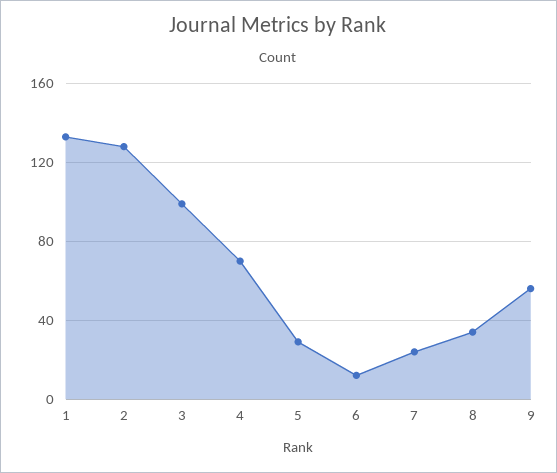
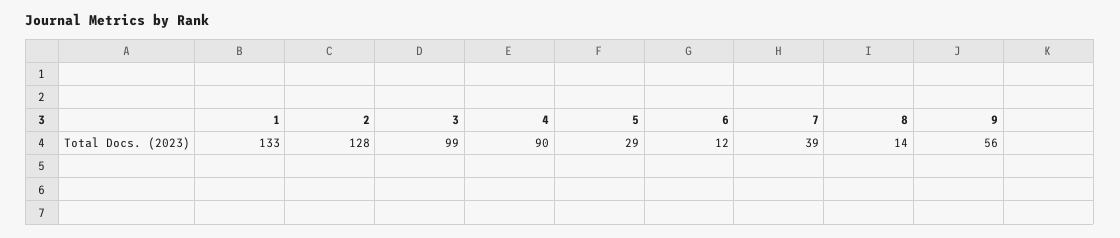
4: 70 -> 90
7: 25 -> 39
8: 35 -> 14

